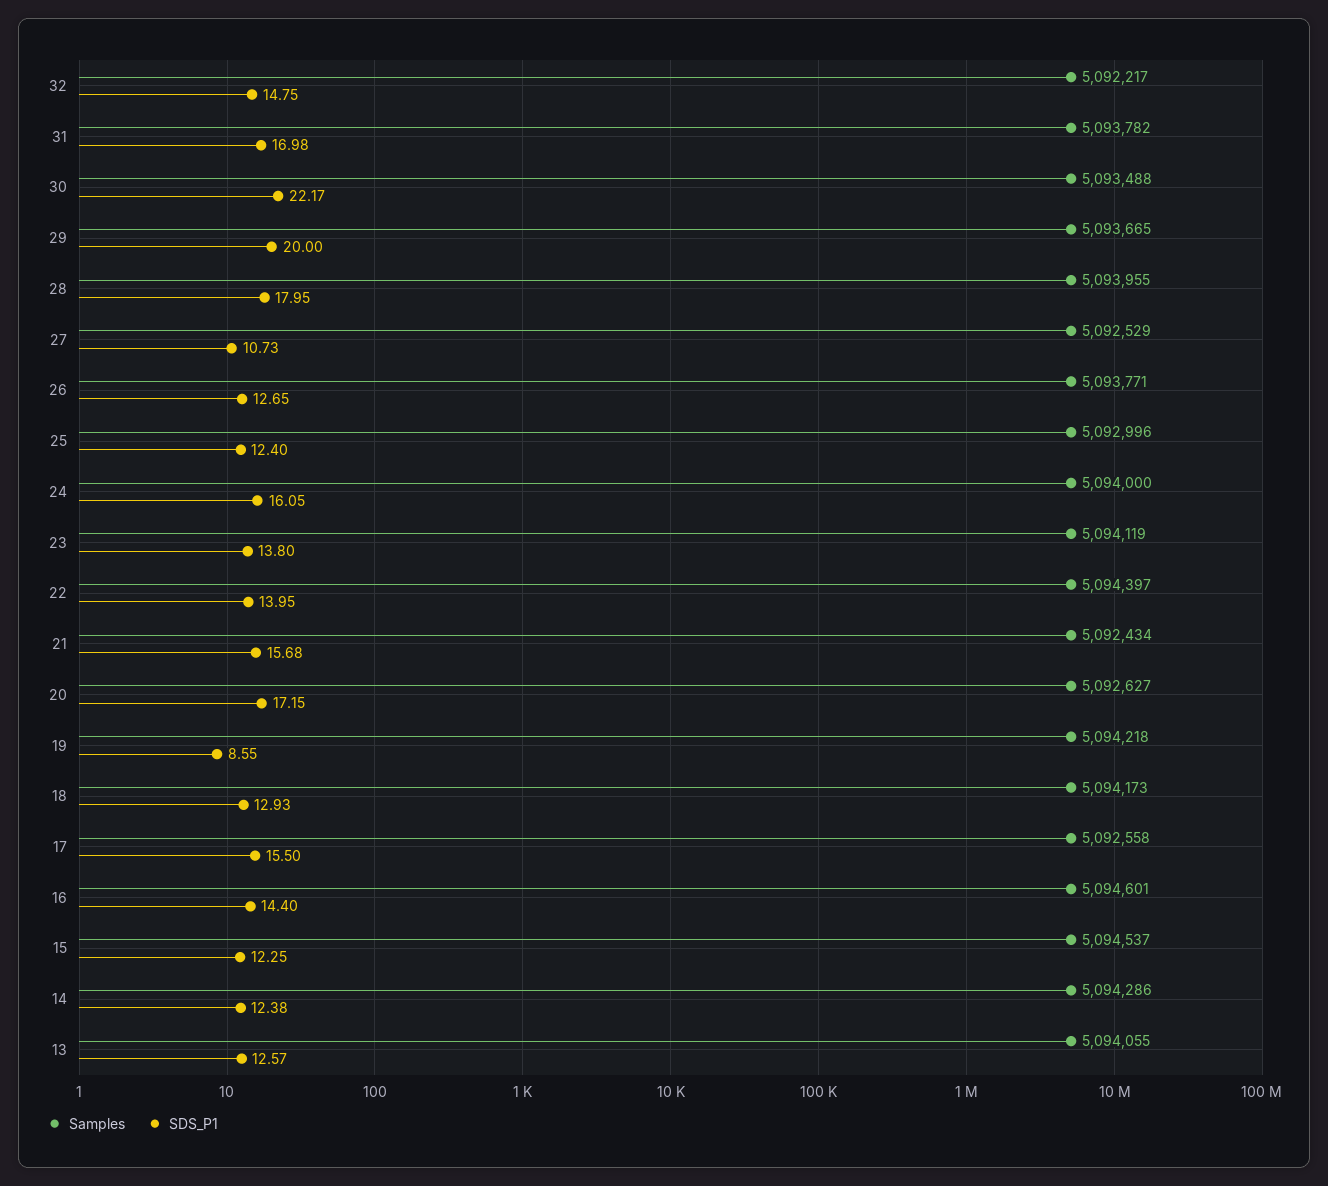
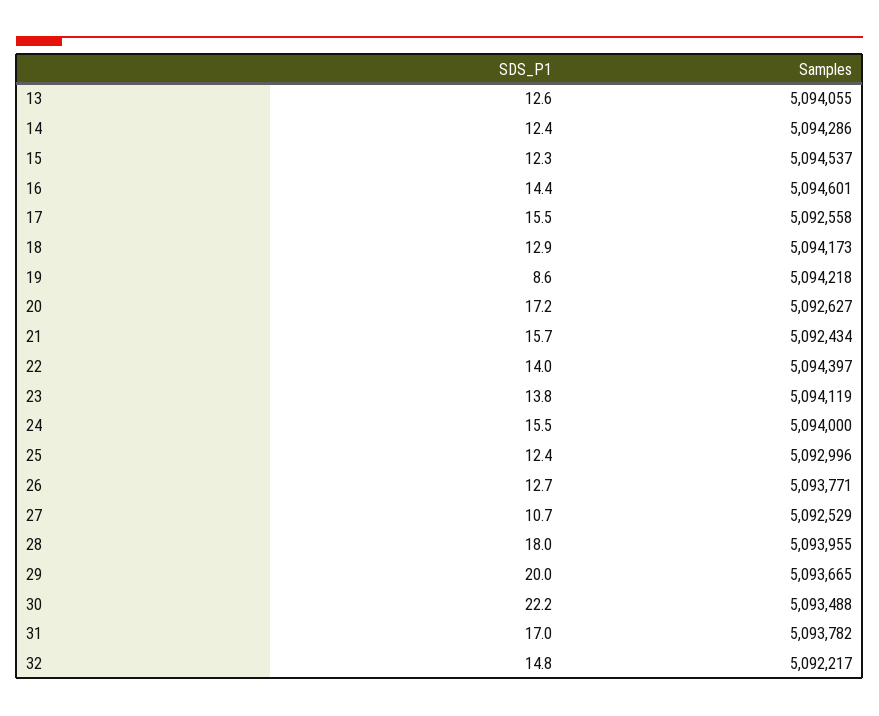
SDS_P1, 24: 16.05 -> 15.5

